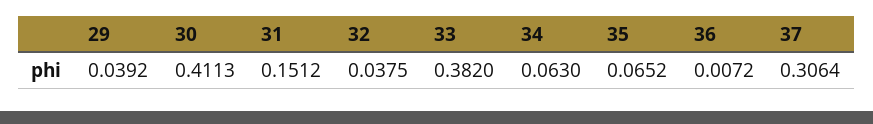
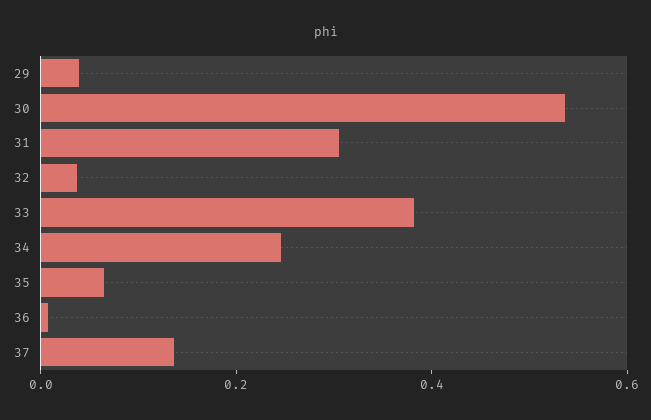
30: 0.4113 -> 0.55
31: 0.1512 -> 0.3
34: 0.063 -> 0.25
37: 0.3064 -> 0.15

